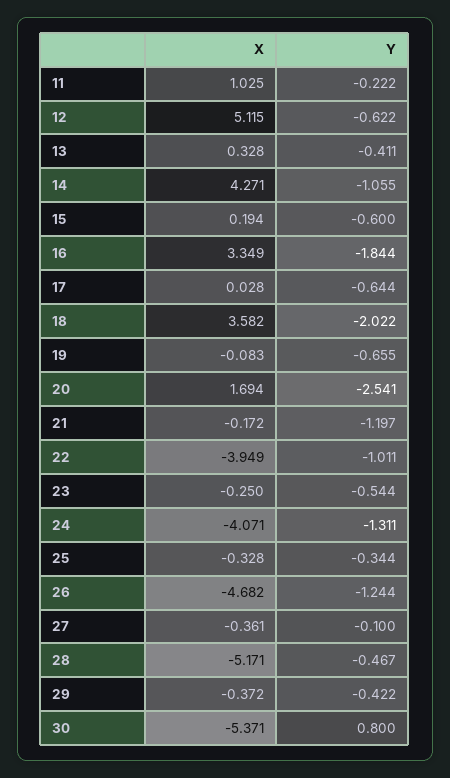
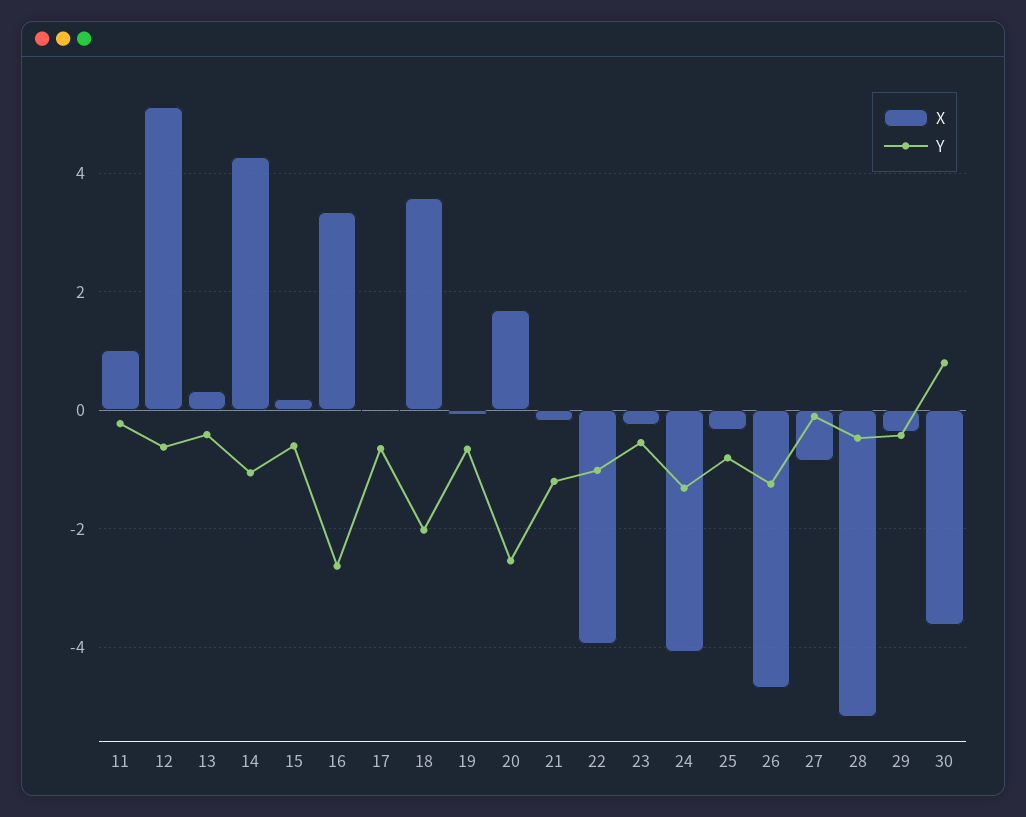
Y, 16: -1.844 -> -2.6
Y, 25: -0.344 -> -0.8
X, 27: -0.361 -> -0.8
X, 30: -5.371 -> -3.6

